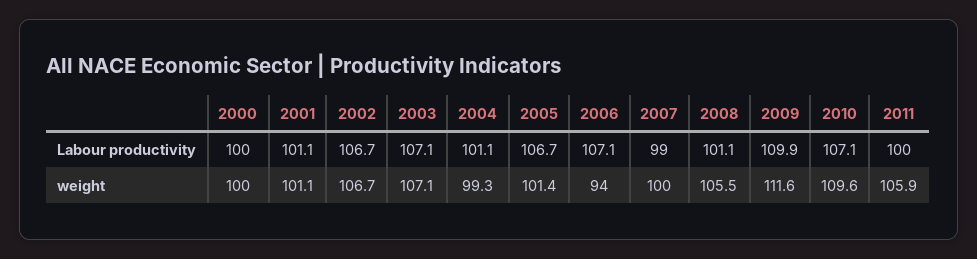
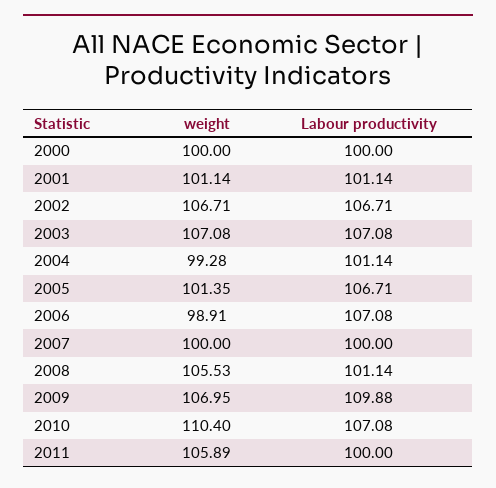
2007, Labour productivity: 99 -> 100
2006, weight: 94 -> 98.91
2009, weight: 111.6 -> 106.95
2010, weight: 109.6 -> 110.4

